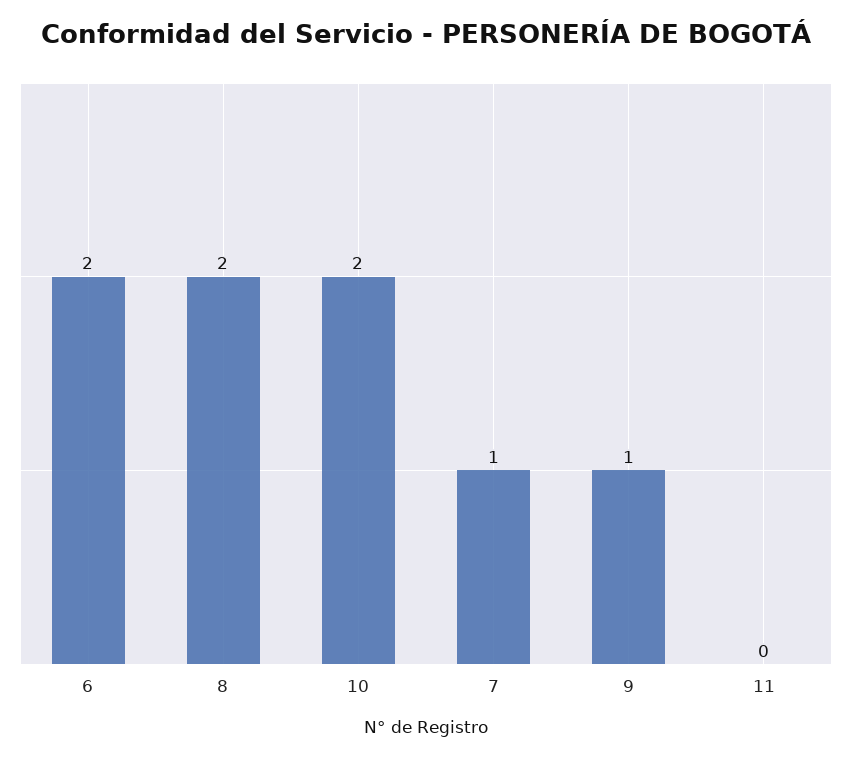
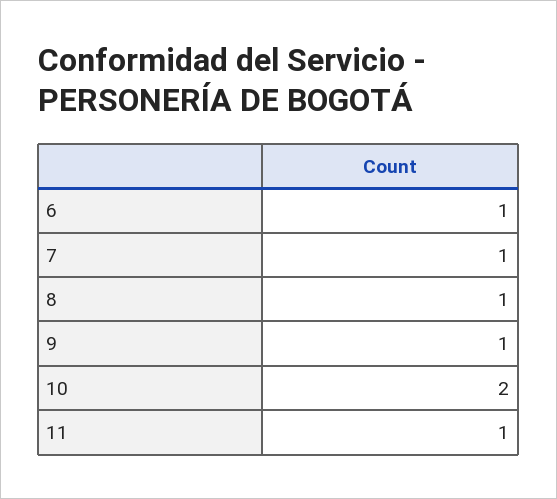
6: 2 -> 1
8: 2 -> 1
11: 0 -> 1

